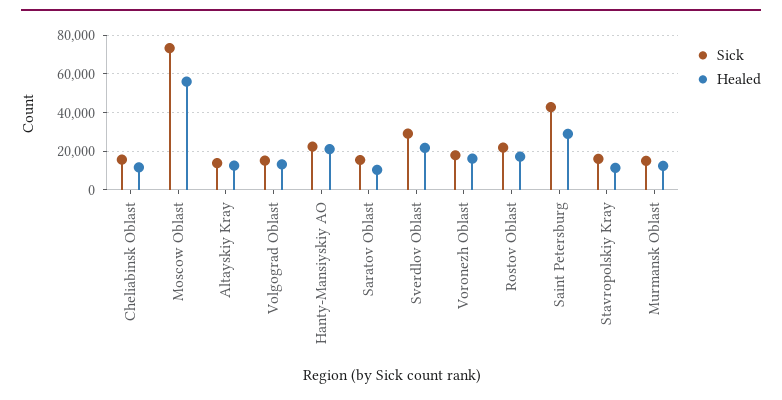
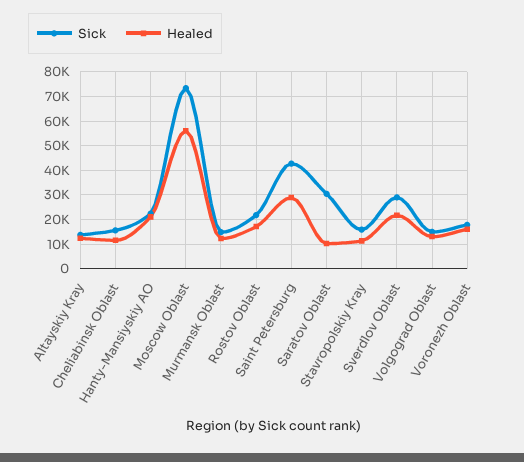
Sick, Saratov Oblast: 15000 -> 30000

